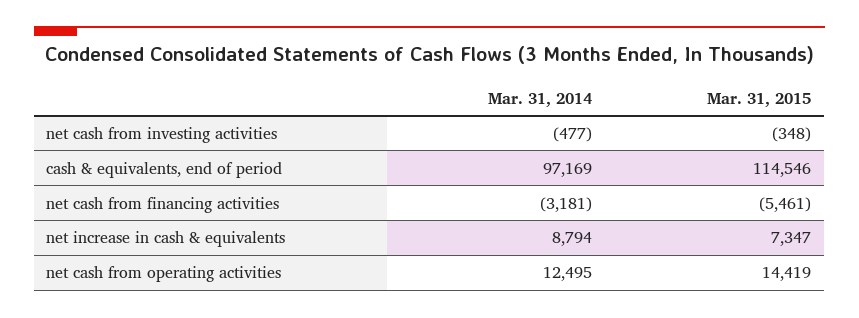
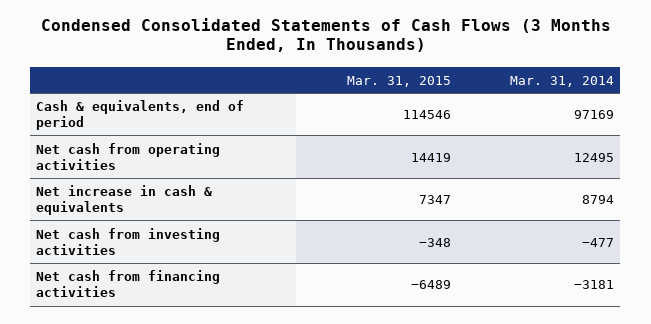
Mar. 31, 2015, net cash from financing activities: -5461 -> -6489

